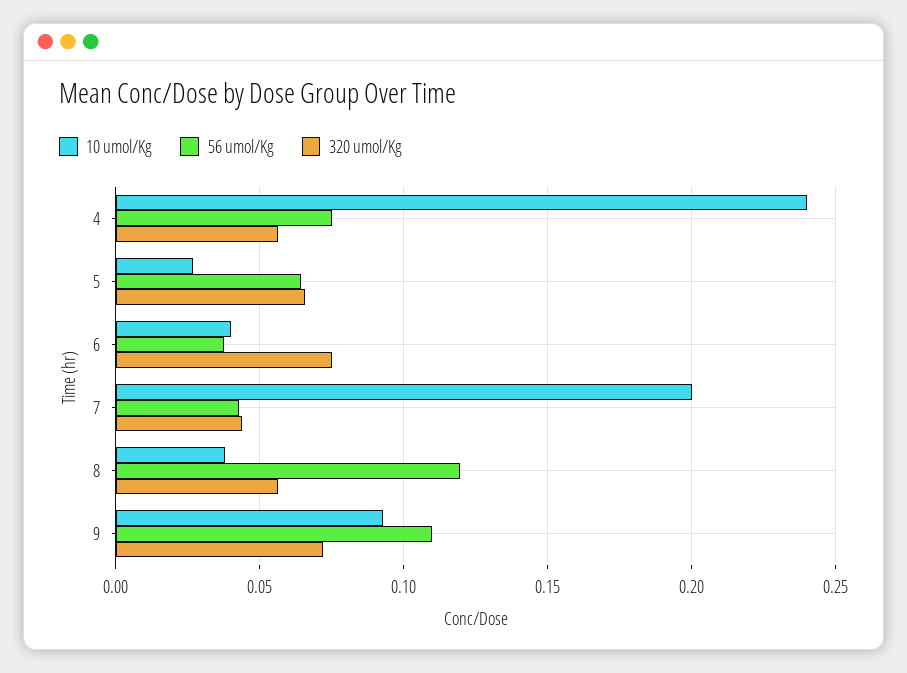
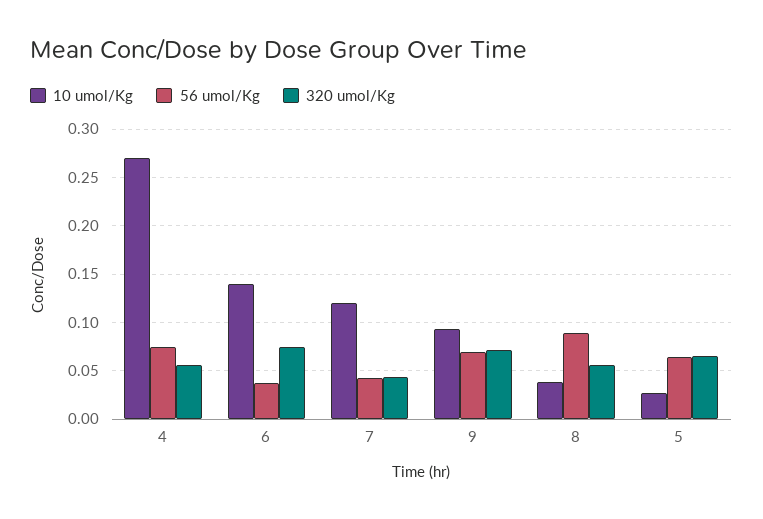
10 umol/Kg, 4: 0.24 -> 0.27
10 umol/Kg, 6: 0.04 -> 0.14
10 umol/Kg, 7: 0.2 -> 0.12
56 umol/Kg, 8: 0.12 -> 0.09
56 umol/Kg, 9: 0.11 -> 0.07

